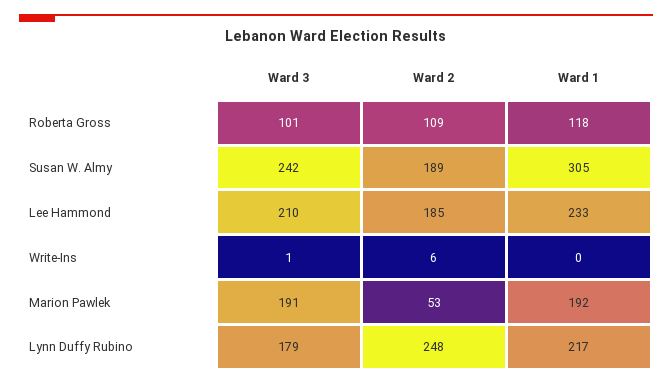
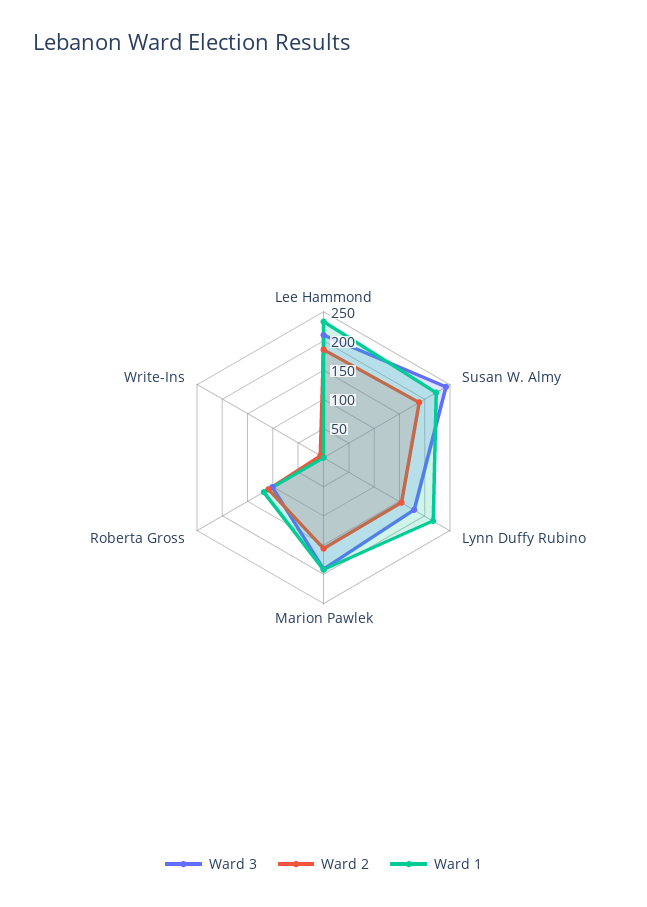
Ward 1, Susan W. Almy: 305 -> 225
Ward 2, Marion Pawlek: 53 -> 150
Ward 2, Lynn Duffy Rubino: 248 -> 150

